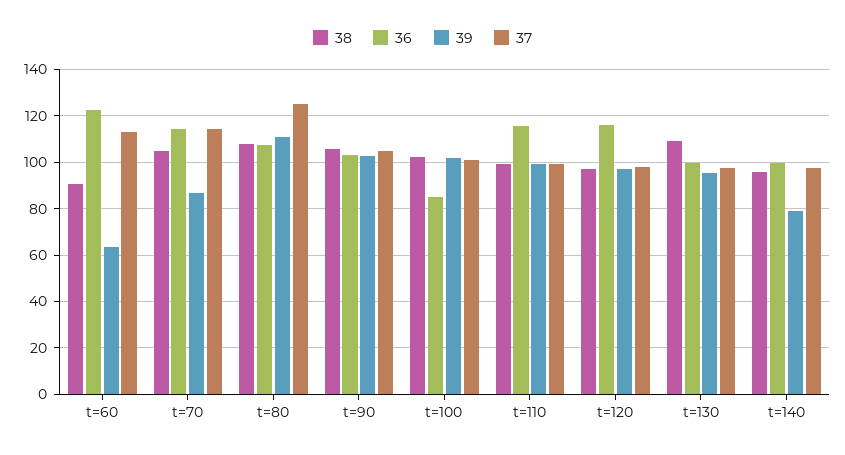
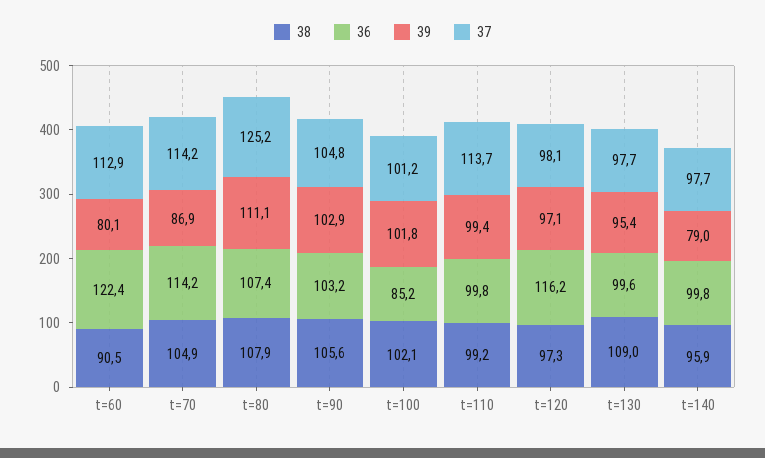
39, t=60: 65 -> 80.1
36, t=110: 115 -> 99.8
37, t=110: 100 -> 113.7

